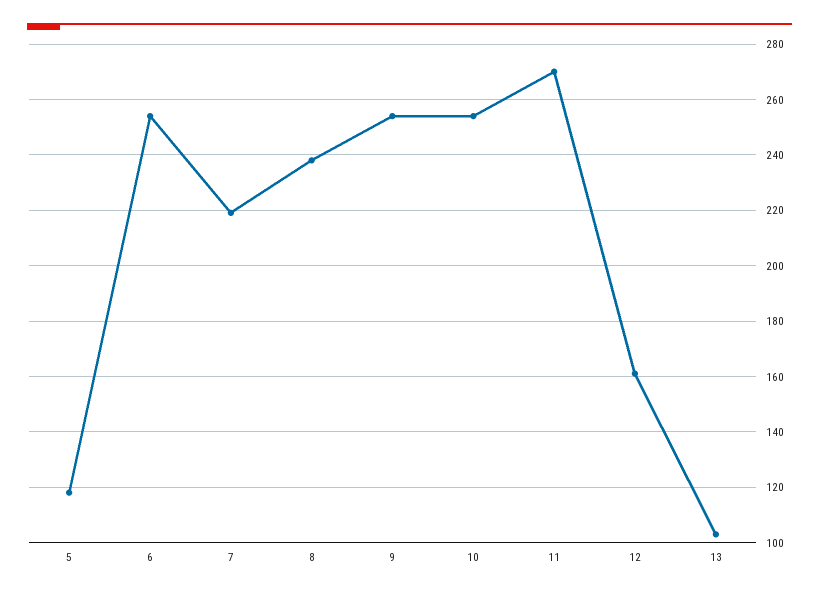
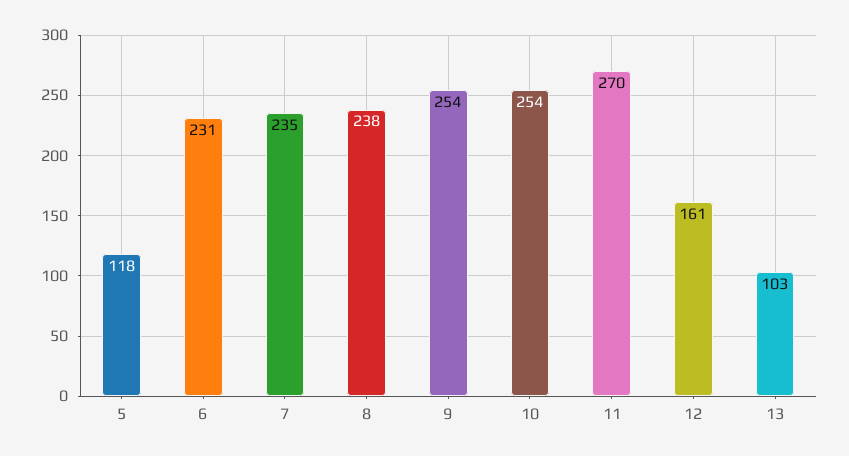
6: 255 -> 231
7: 220 -> 235

